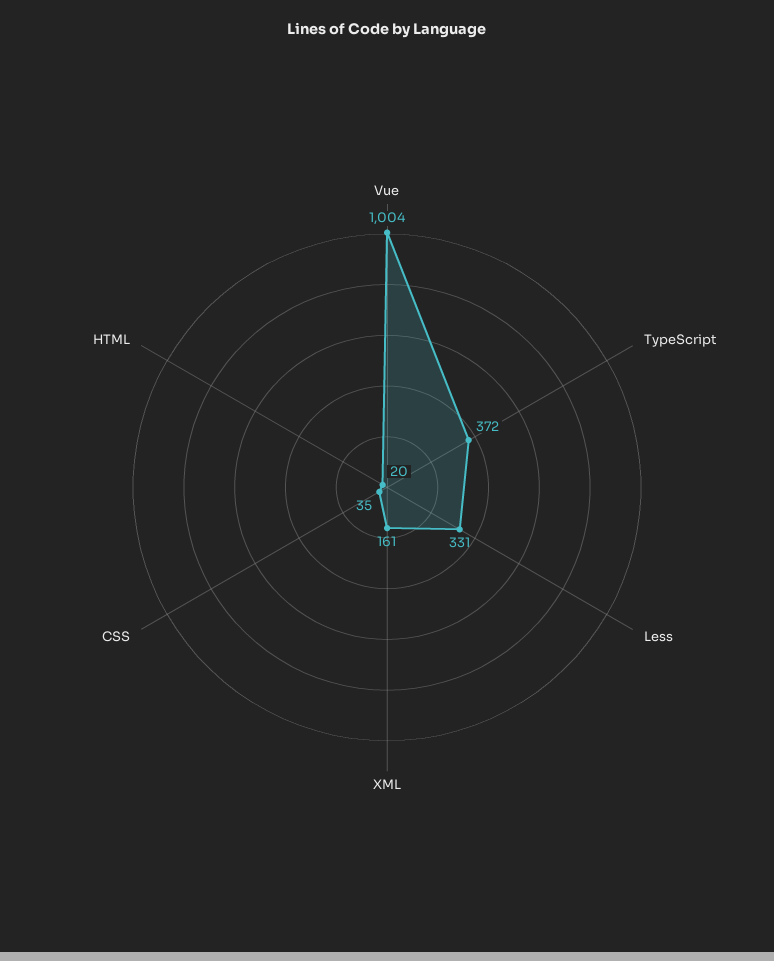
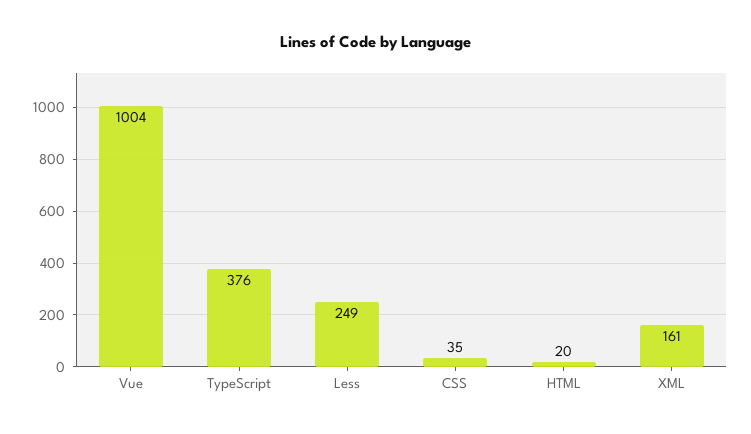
TypeScript: 372 -> 376
Less: 331 -> 249

